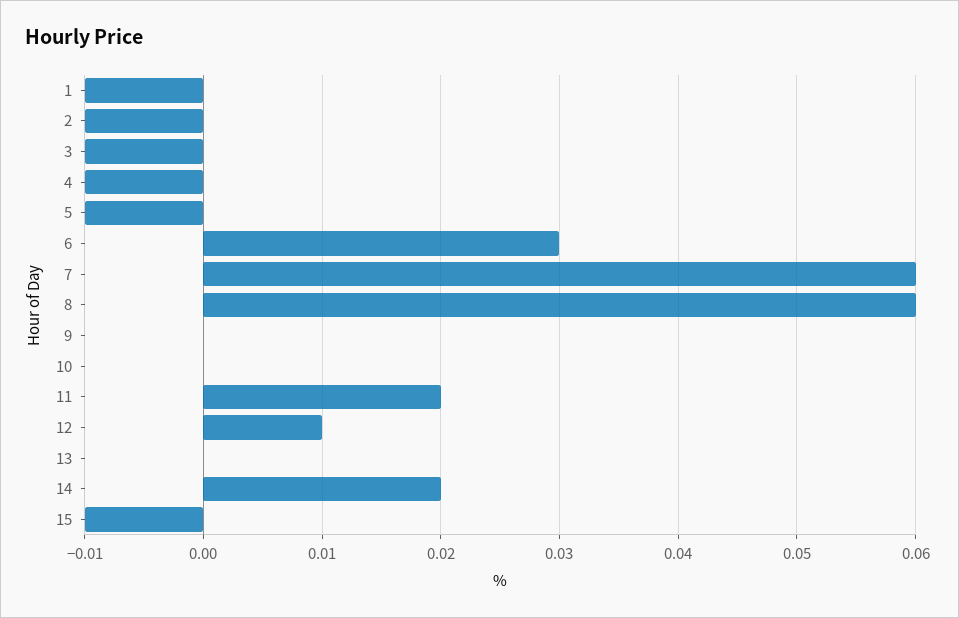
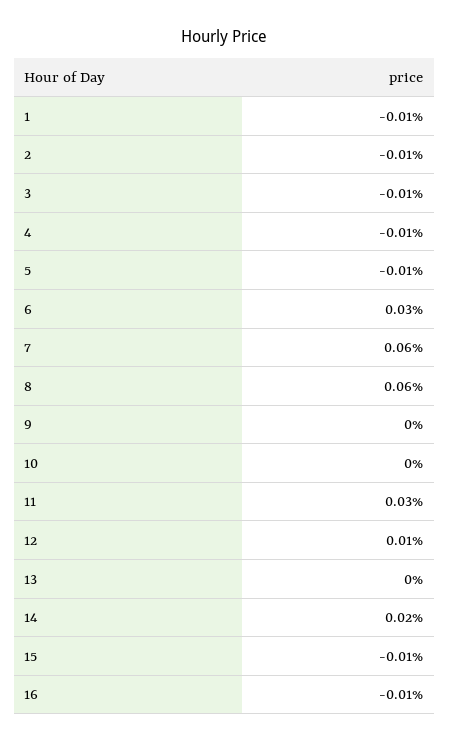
11: 0.02 -> 0.03
16: none -> -0.01

